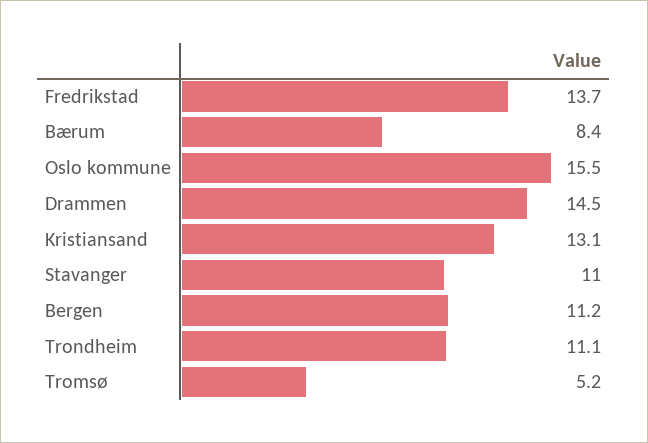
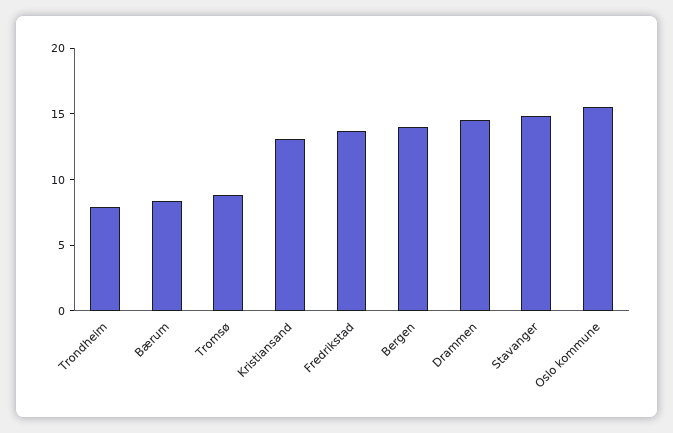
Stavanger: 11 -> 15
Bergen: 11.2 -> 14
Trondheim: 11.1 -> 8
Tromsø: 5.2 -> 9

